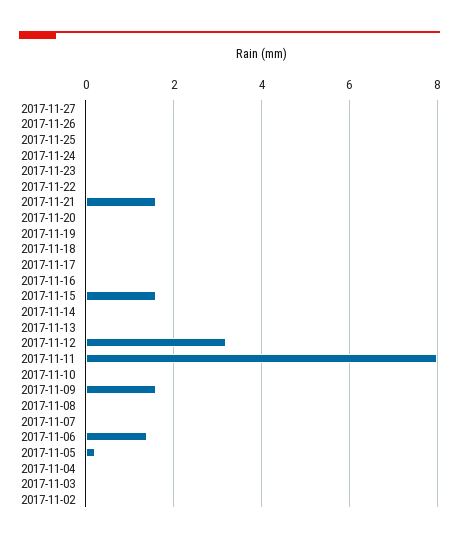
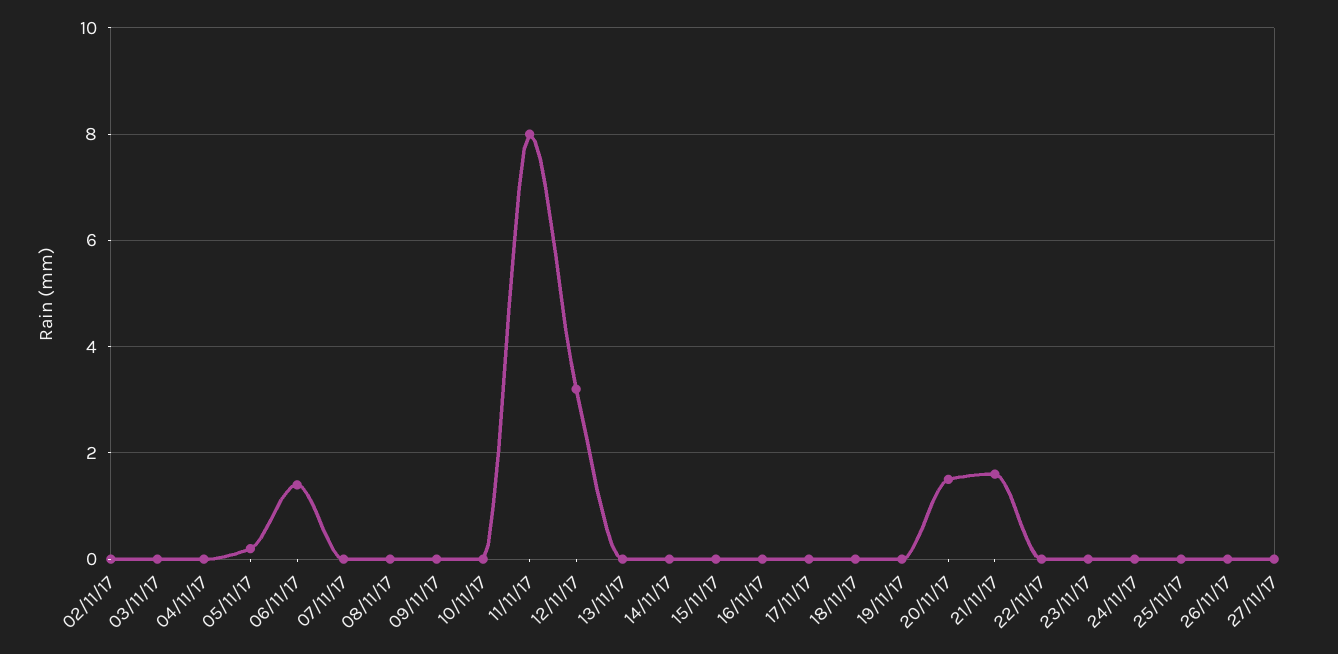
2017-11-20: 0 -> 1.5
2017-11-15: 1.5 -> 0
2017-11-09: 1.5 -> 0

